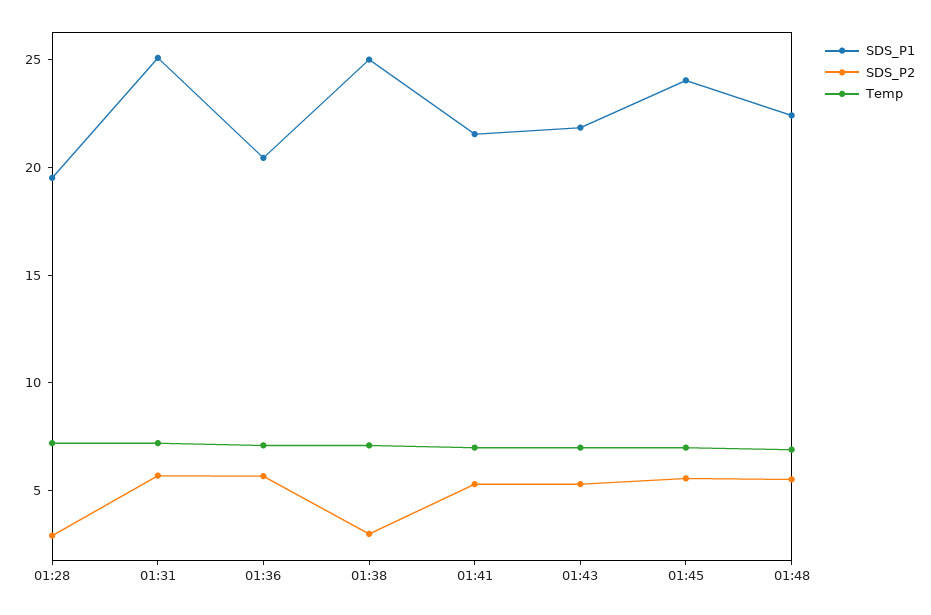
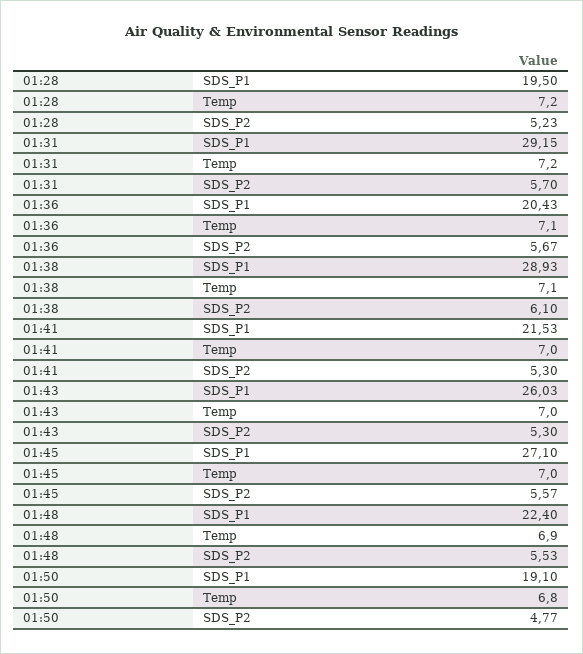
SDS_P2, 01:28: 3 -> 5.23
SDS_P1, 01:31: 25 -> 29.15
SDS_P1, 01:38: 25 -> 28.93
SDS_P2, 01:38: 3 -> 6.1
SDS_P1, 01:43: 22 -> 26.03
SDS_P1, 01:45: 24 -> 27.1
SDS_P1, 01:50: none -> 19.1
Temp, 01:50: none -> 6.8
SDS_P2, 01:50: none -> 4.77

